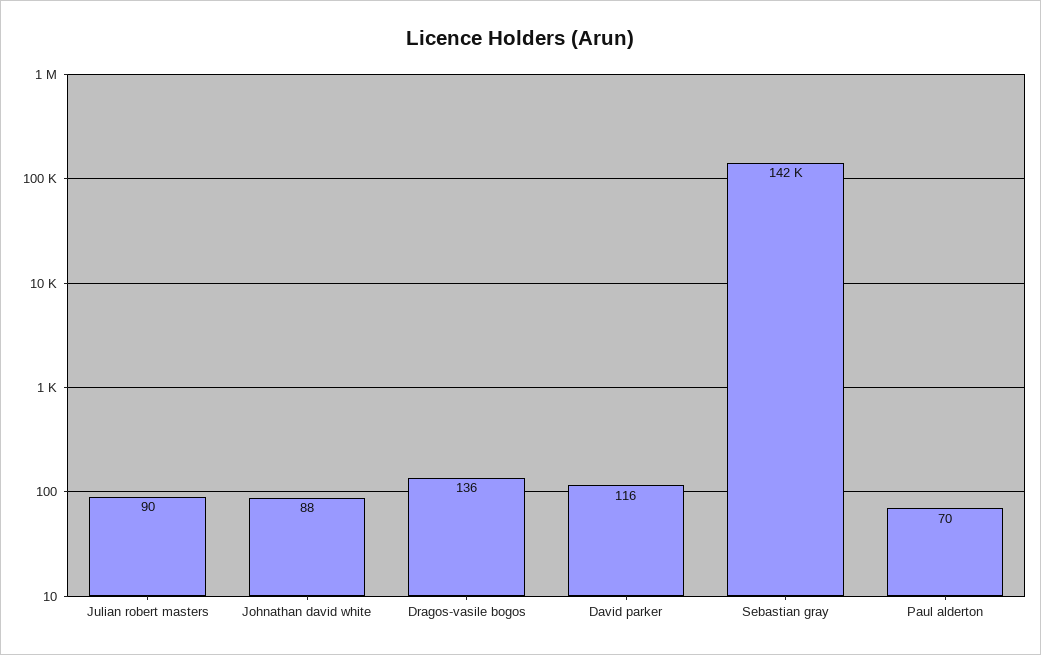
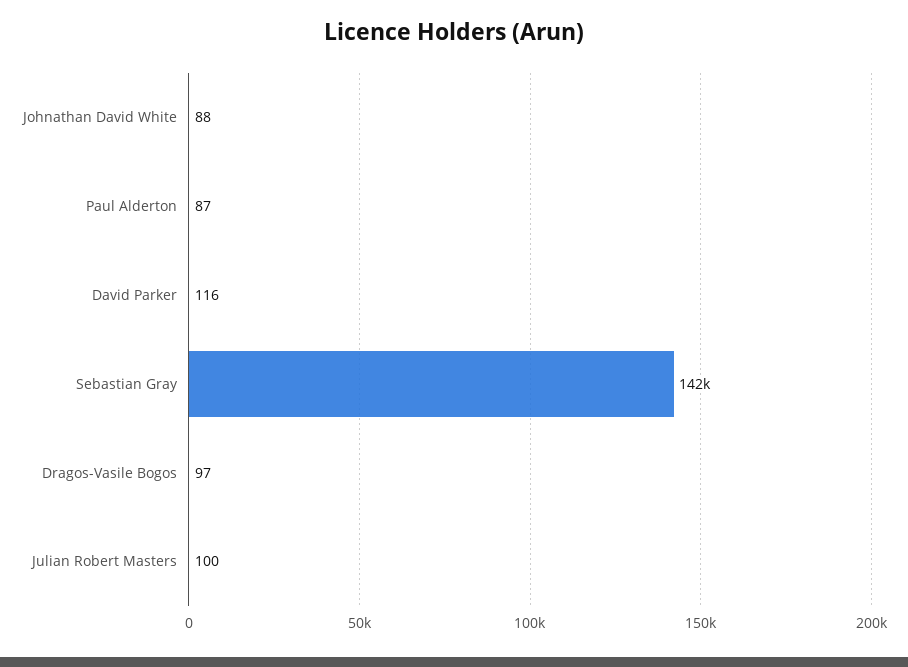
Julian robert masters: 90 -> 100
Dragos-vasile bogos: 136 -> 97
Paul alderton: 70 -> 87

